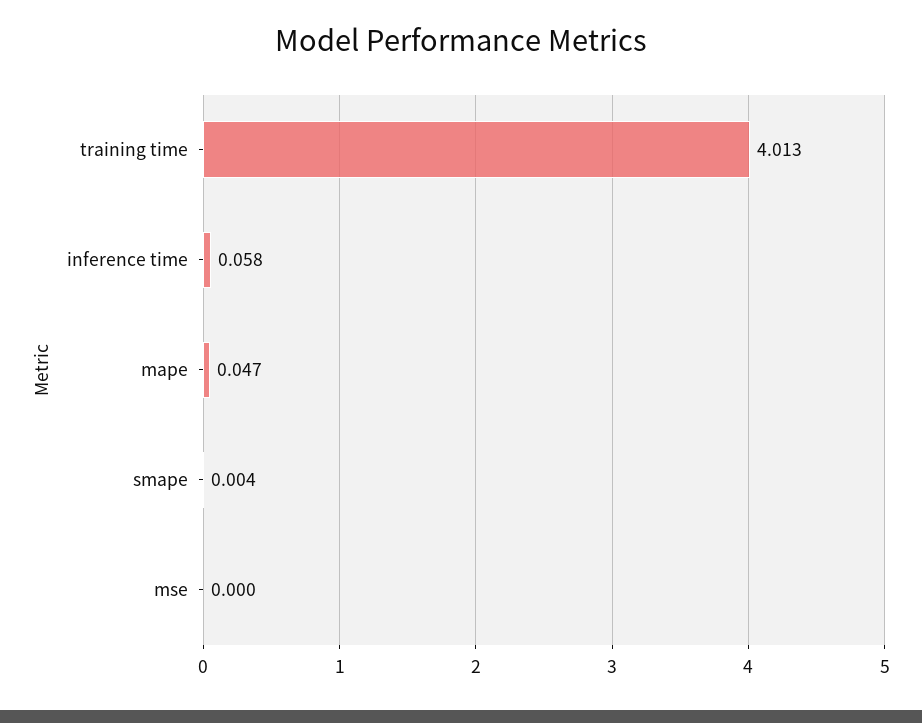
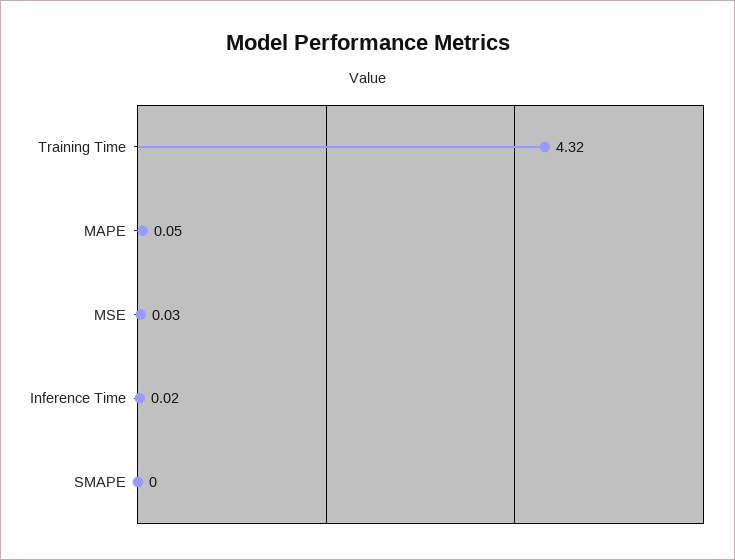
training time: 4.013 -> 4.32
inference time: 0.058 -> 0.02
mse: 0 -> 0.03

